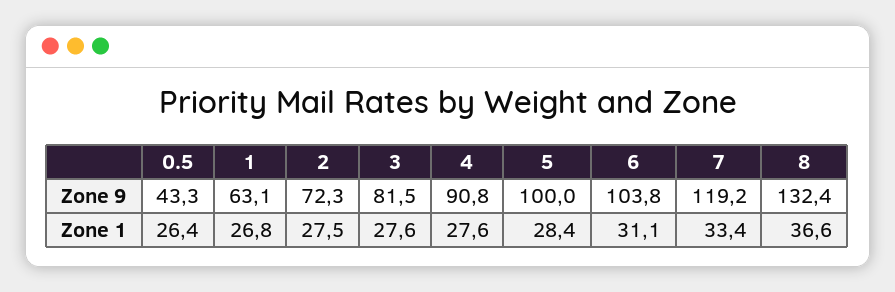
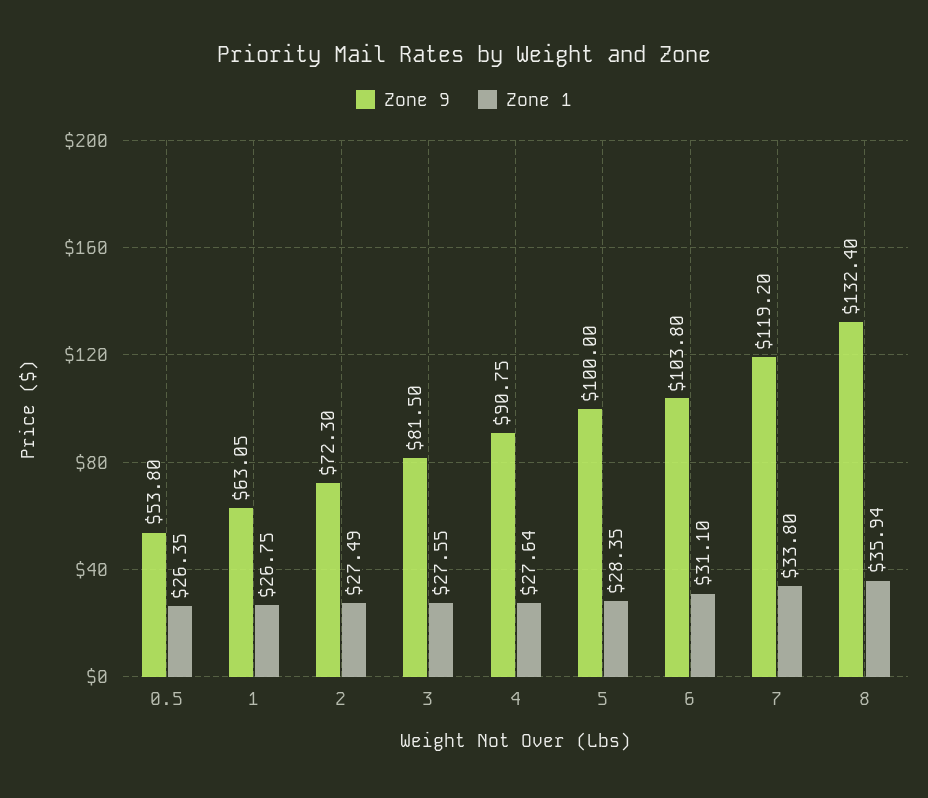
Zone 9, 0.5: 43.3 -> 53.8
Zone 1, 7: 33.4 -> 33.8
Zone 1, 8: 36.6 -> 35.94

